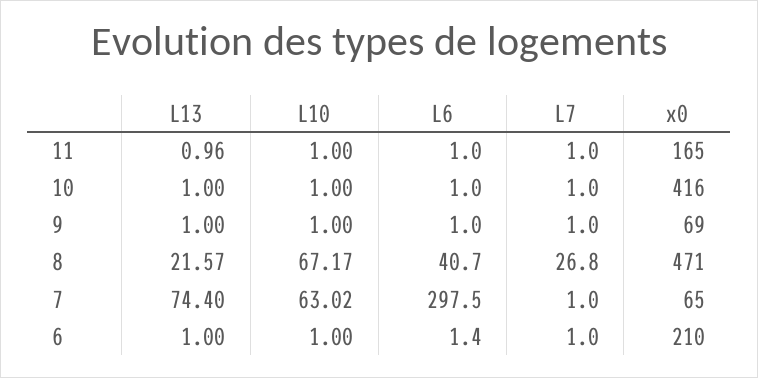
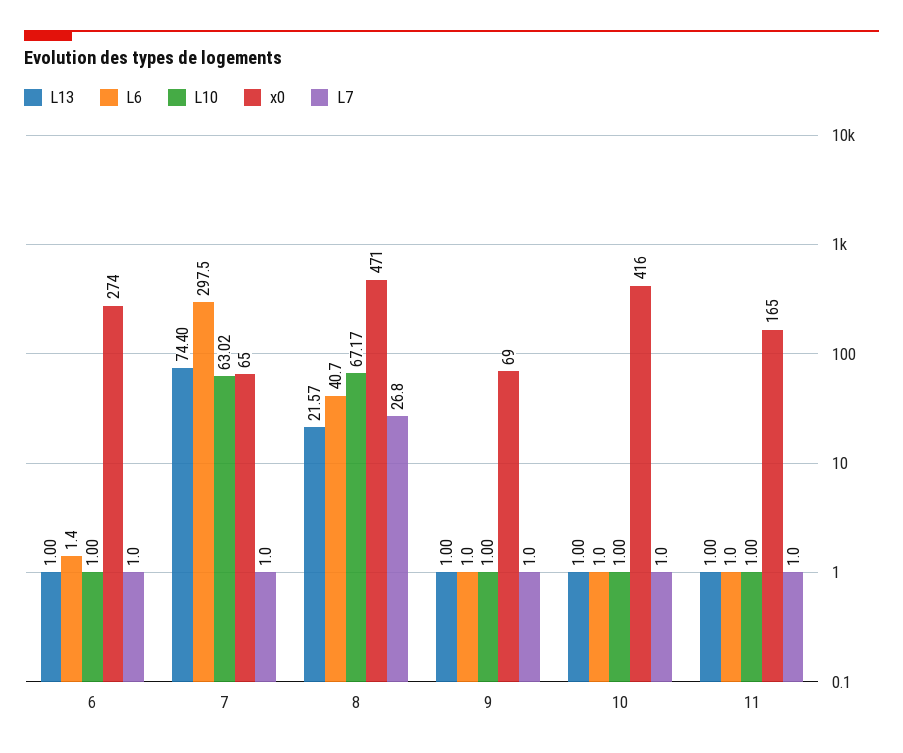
L13, 11: 0.96 -> 1
x0, 6: 210 -> 274

